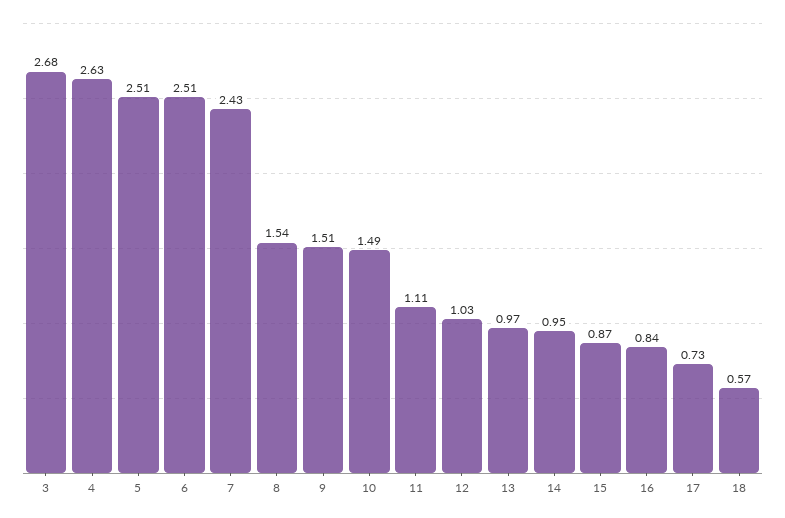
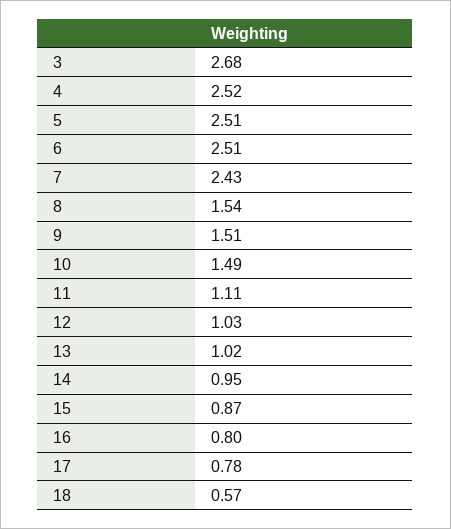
4: 2.63 -> 2.52
13: 0.97 -> 1.02
16: 0.84 -> 0.8
17: 0.73 -> 0.78

